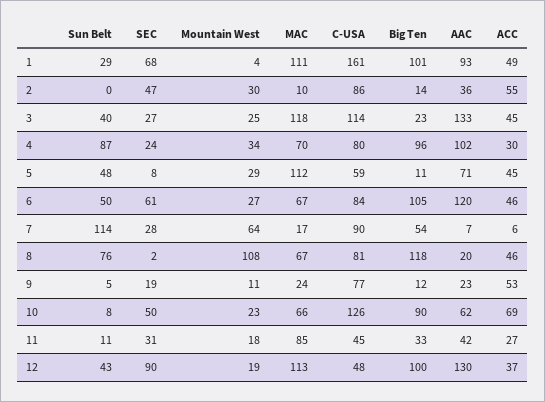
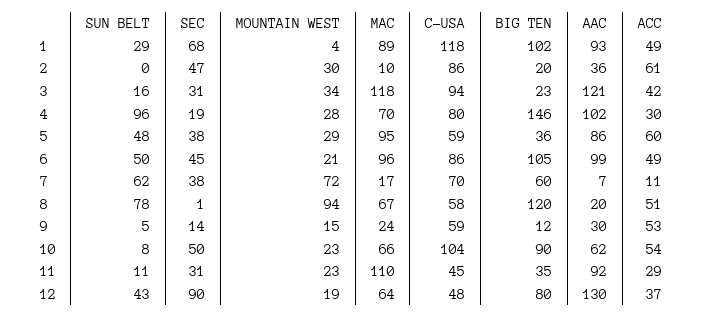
MAC, 1: 111 -> 89
C-USA, 1: 161 -> 118
Big Ten, 1: 101 -> 102
Big Ten, 2: 14 -> 20
ACC, 2: 55 -> 61
Sun Belt, 3: 40 -> 16
SEC, 3: 27 -> 31
Mountain West, 3: 25 -> 34
C-USA, 3: 114 -> 94
AAC, 3: 133 -> 121
ACC, 3: 45 -> 42
Sun Belt, 4: 87 -> 96
SEC, 4: 24 -> 19
Mountain West, 4: 34 -> 28
Big Ten, 4: 96 -> 146
SEC, 5: 8 -> 38
MAC, 5: 112 -> 95
Big Ten, 5: 11 -> 36
AAC, 5: 71 -> 86
ACC, 5: 45 -> 60
SEC, 6: 61 -> 45
Mountain West, 6: 27 -> 21
MAC, 6: 67 -> 96
C-USA, 6: 84 -> 86
AAC, 6: 120 -> 99
ACC, 6: 46 -> 49
Sun Belt, 7: 114 -> 62
SEC, 7: 28 -> 38
Mountain West, 7: 64 -> 72
C-USA, 7: 90 -> 70
Big Ten, 7: 54 -> 60
ACC, 7: 6 -> 11
Sun Belt, 8: 76 -> 78
SEC, 8: 2 -> 1
Mountain West, 8: 108 -> 94
C-USA, 8: 81 -> 58
Big Ten, 8: 118 -> 120
ACC, 8: 46 -> 51
SEC, 9: 19 -> 14
Mountain West, 9: 11 -> 15
C-USA, 9: 77 -> 59
AAC, 9: 23 -> 30
C-USA, 10: 126 -> 104
ACC, 10: 69 -> 54
Mountain West, 11: 18 -> 23
MAC, 11: 85 -> 110
Big Ten, 11: 33 -> 35
AAC, 11: 42 -> 92
ACC, 11: 27 -> 29
MAC, 12: 113 -> 64
Big Ten, 12: 100 -> 80

